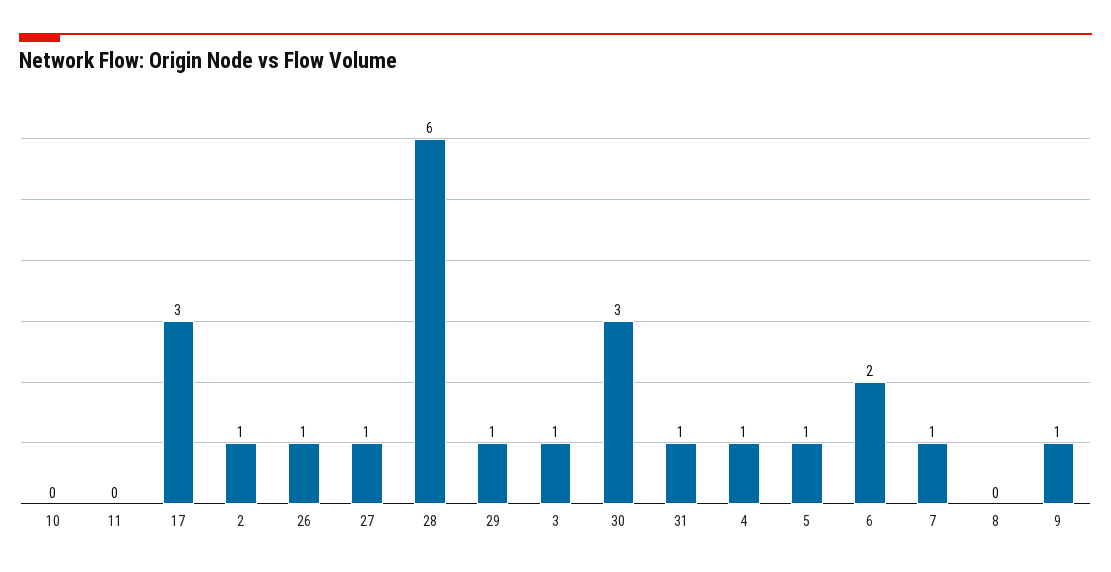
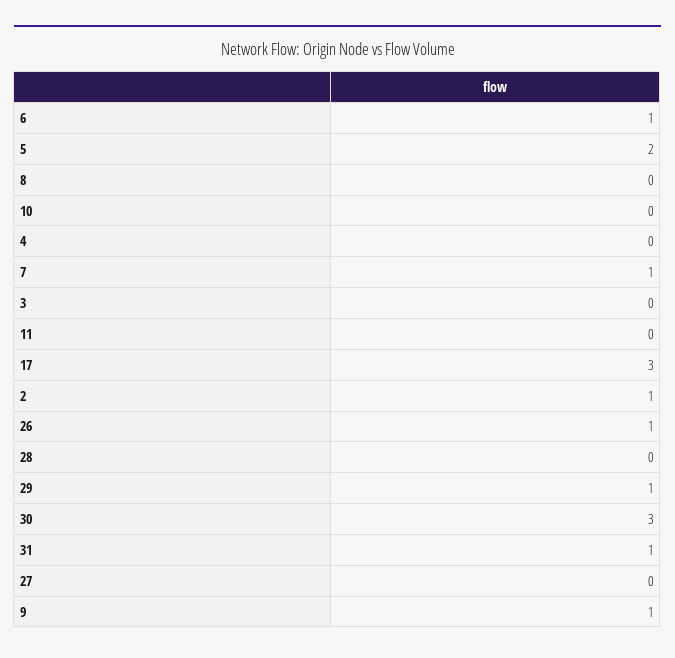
27: 1 -> 0
28: 6 -> 0
3: 1 -> 0
4: 1 -> 0
5: 1 -> 2
6: 2 -> 1

